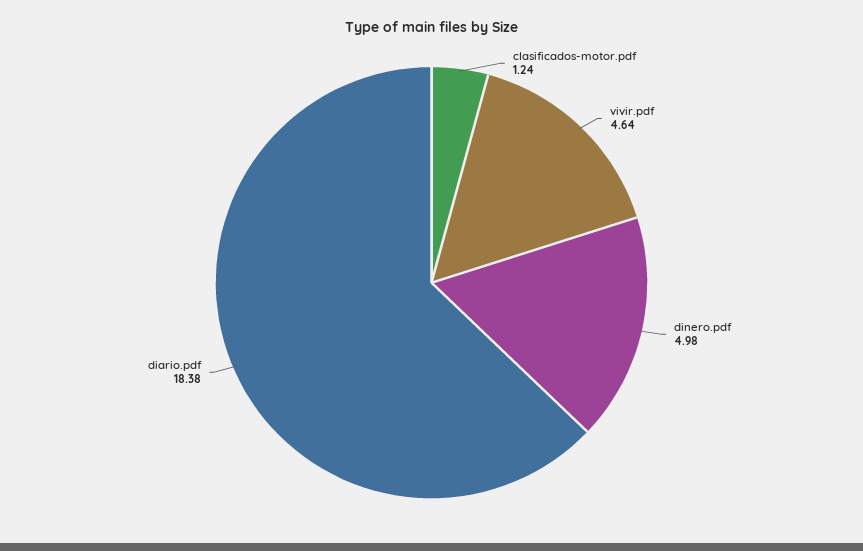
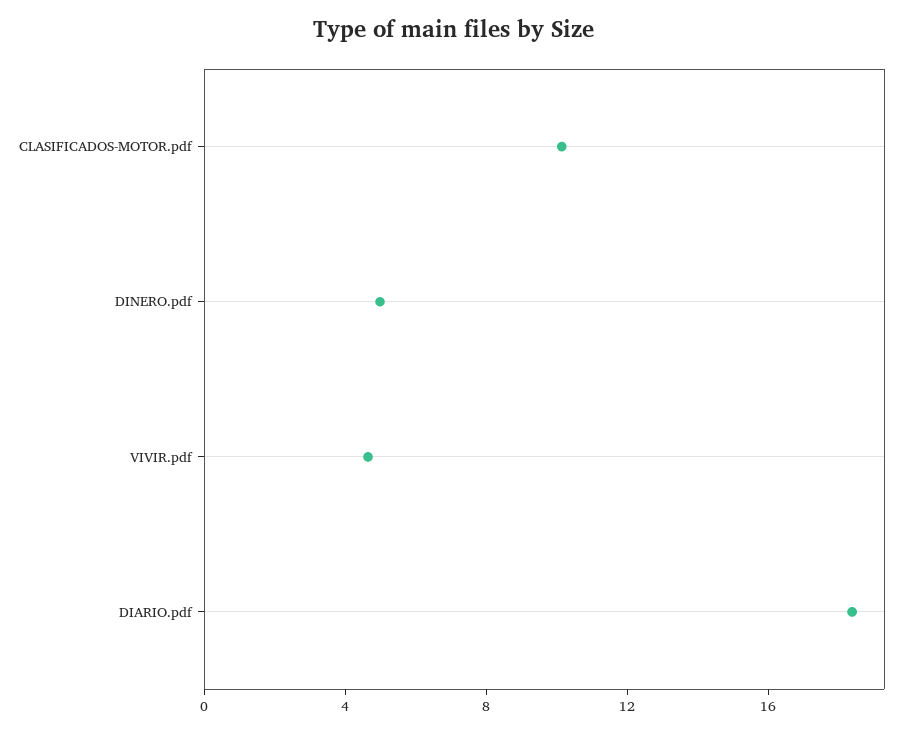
clasificados-motor.pdf: 1.24 -> 10

